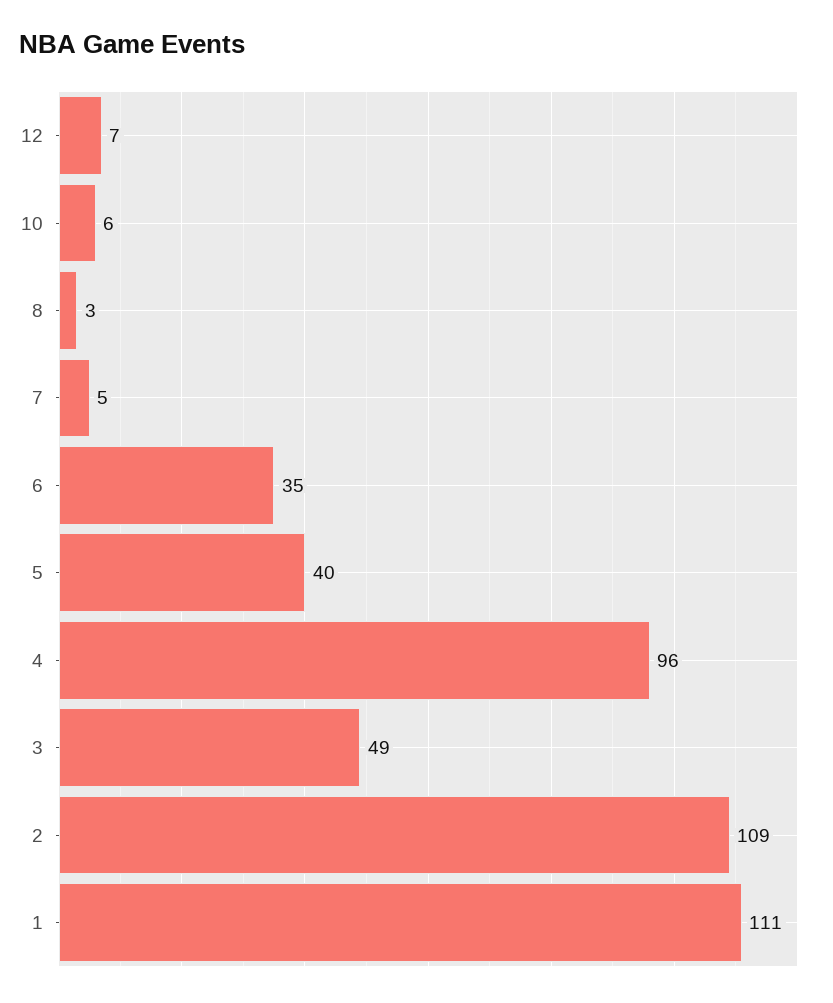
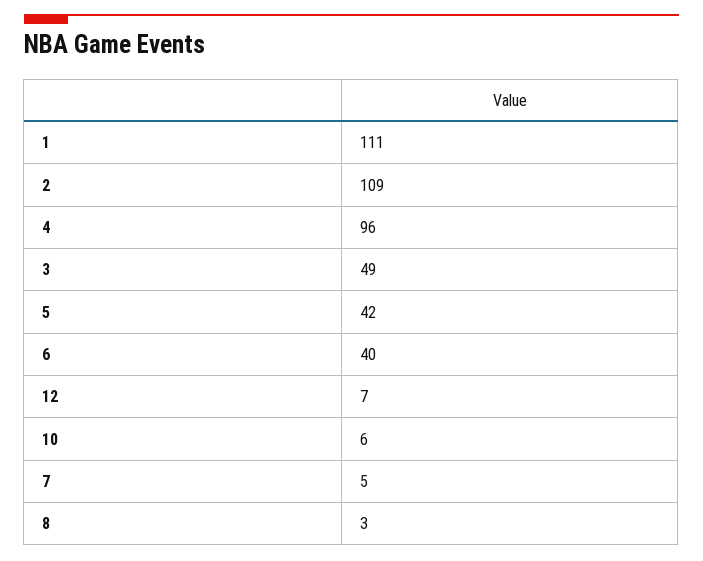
6: 35 -> 40
5: 40 -> 42

